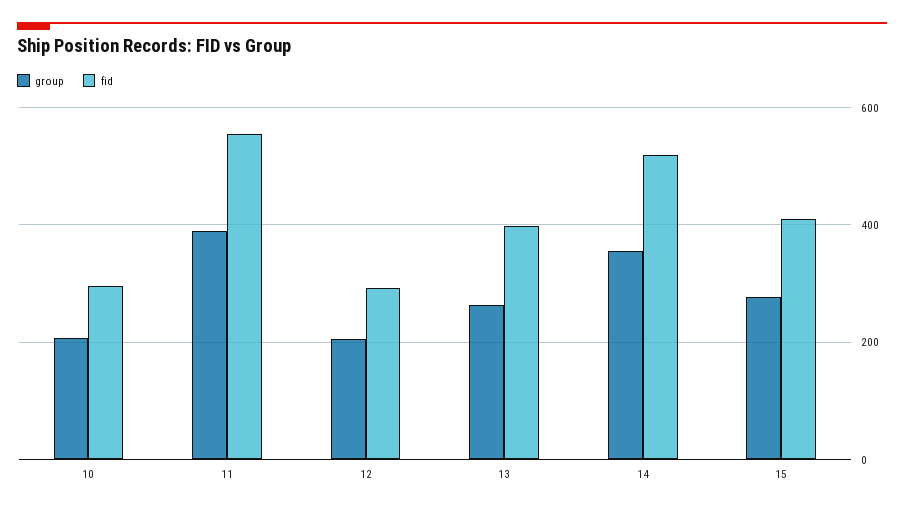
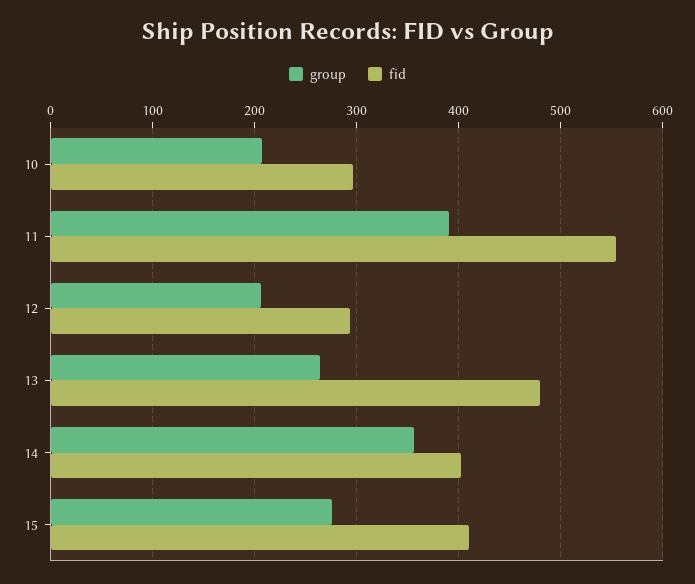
fid, 13: 400 -> 480
fid, 14: 520 -> 400

